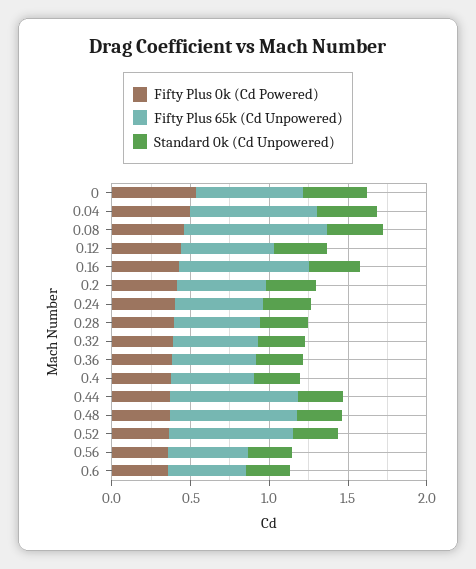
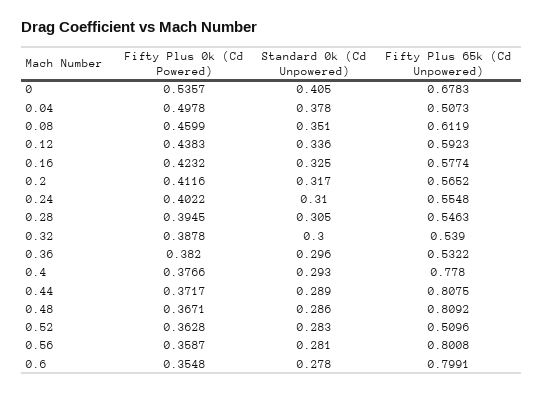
Fifty Plus 65k (Cd Unpowered), 0.04: 0.8 -> 0.5073
Fifty Plus 65k (Cd Unpowered), 0.08: 0.9 -> 0.6119
Fifty Plus 65k (Cd Unpowered), 0.16: 0.8 -> 0.5774
Fifty Plus 65k (Cd Unpowered), 0.4: 0.5 -> 0.778
Fifty Plus 65k (Cd Unpowered), 0.52: 0.8 -> 0.5096
Fifty Plus 65k (Cd Unpowered), 0.56: 0.5 -> 0.8008
Fifty Plus 65k (Cd Unpowered), 0.6: 0.5 -> 0.7991

